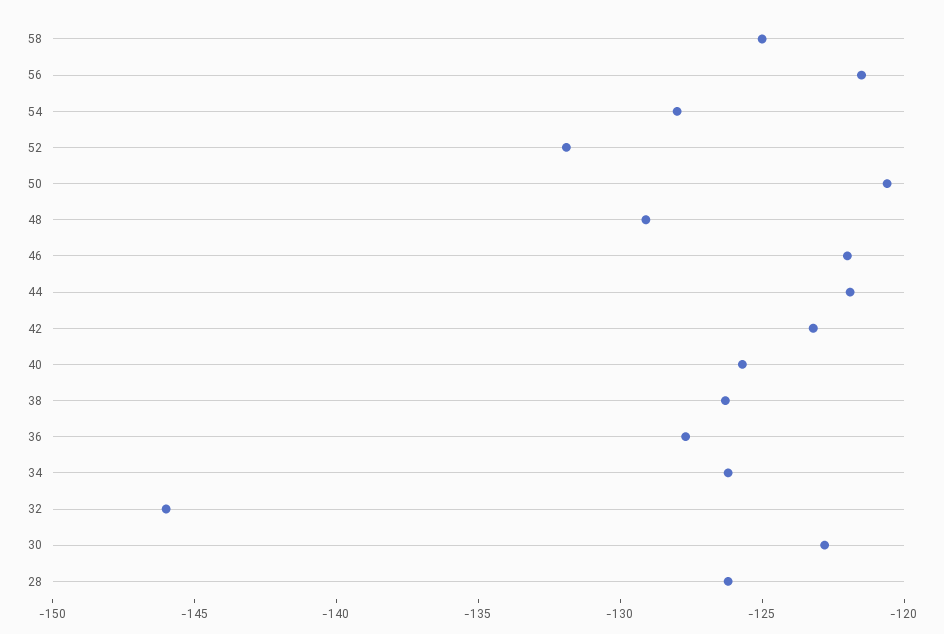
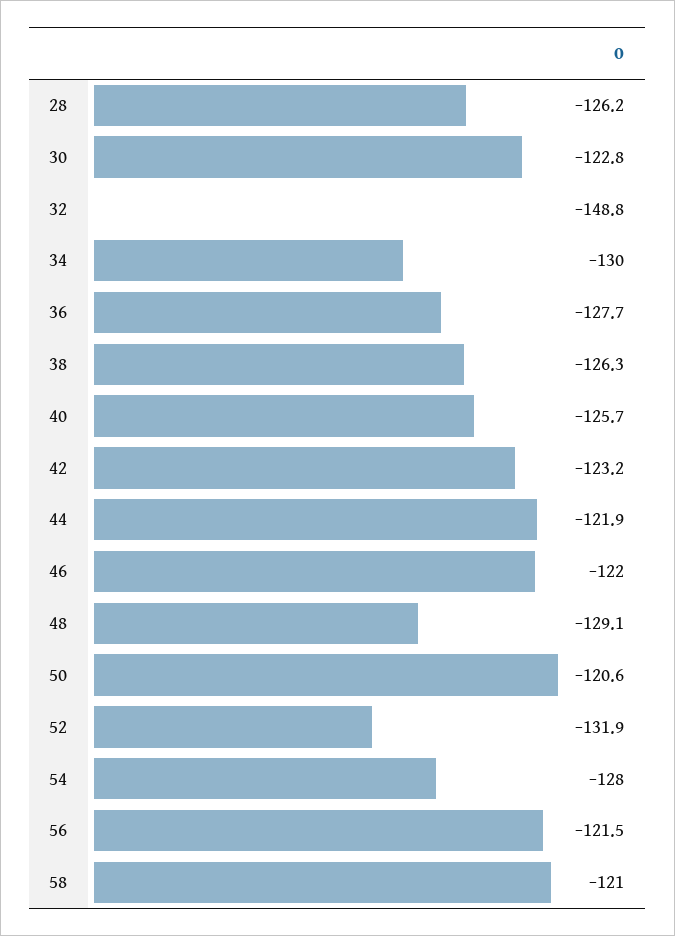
58: -125 -> -121
34: -126 -> -130
32: -146 -> -148.8

